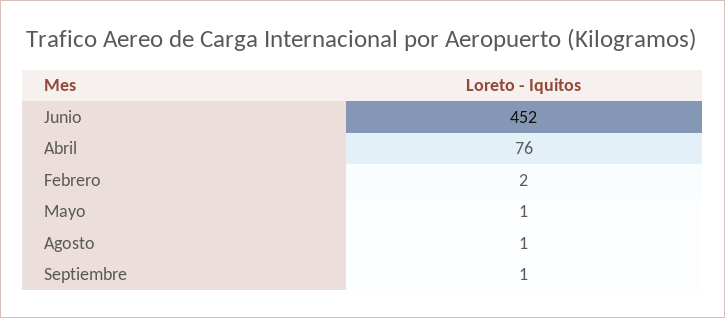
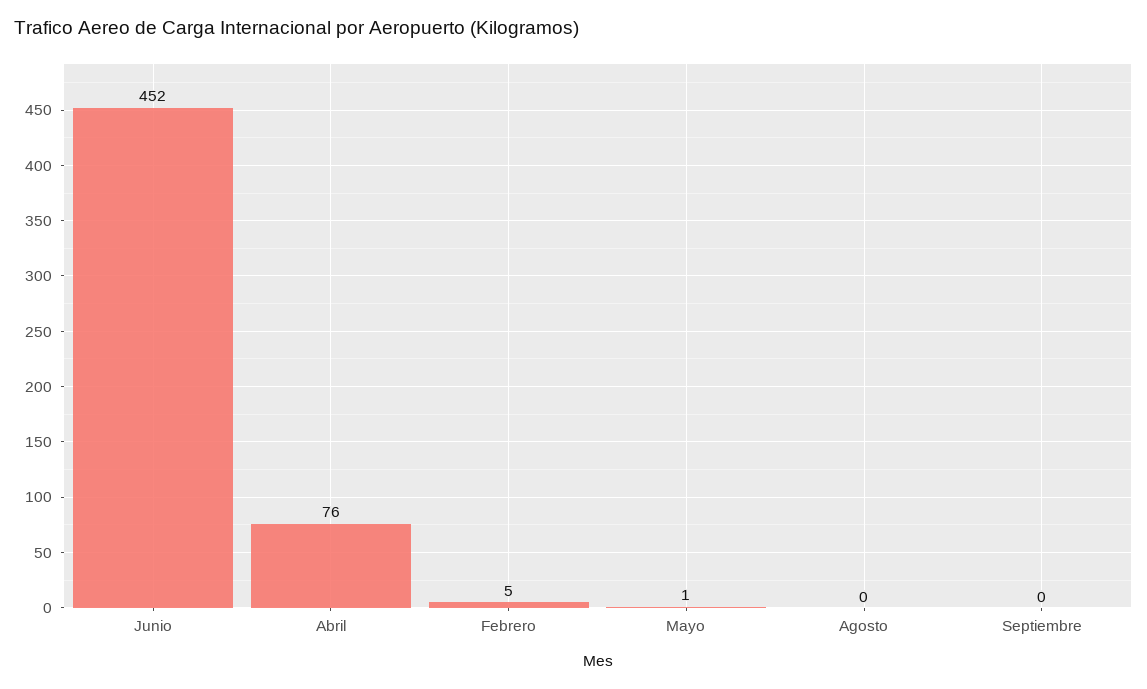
Febrero: 2 -> 5
Agosto: 1 -> 0
Septiembre: 1 -> 0

